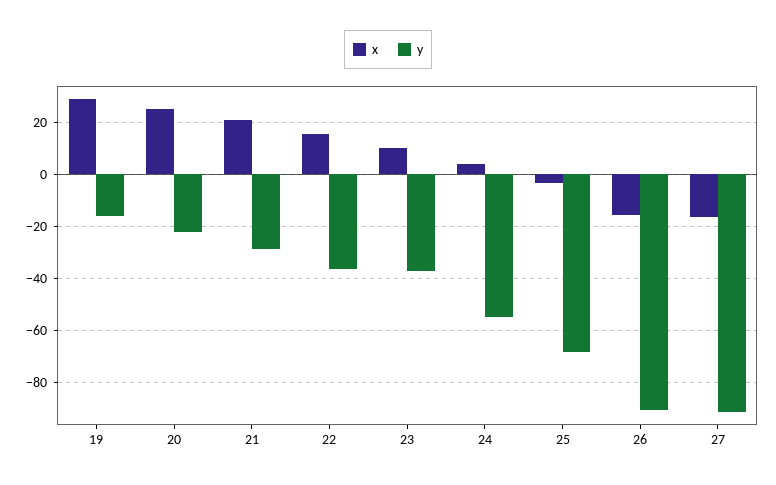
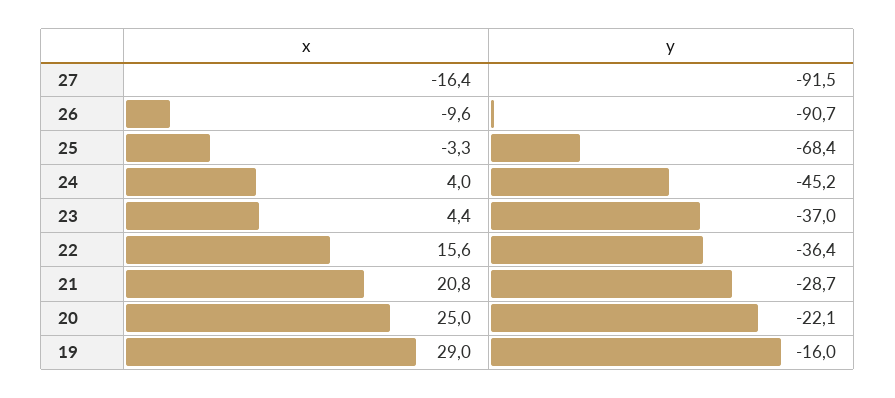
x, 23: 10 -> 4.4
y, 24: -55 -> -45.2
x, 26: -15 -> -9.6

